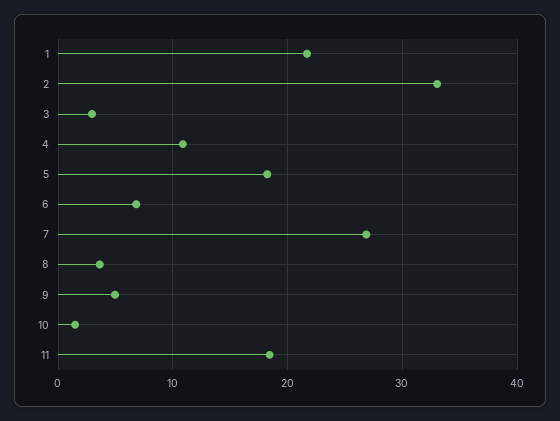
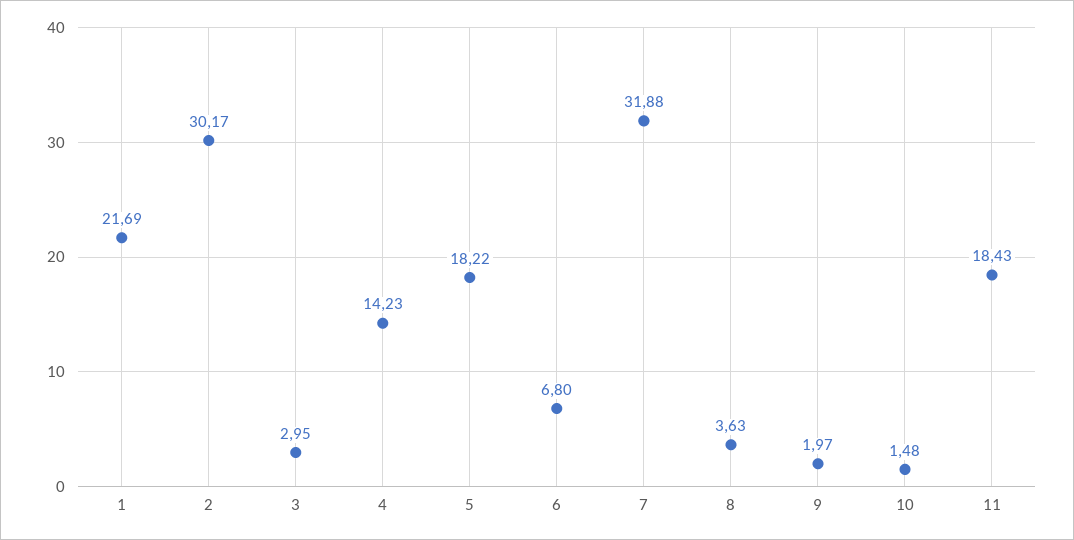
2: 33 -> 30.17
4: 11 -> 14.23
7: 27 -> 31.88
9: 5 -> 1.97

